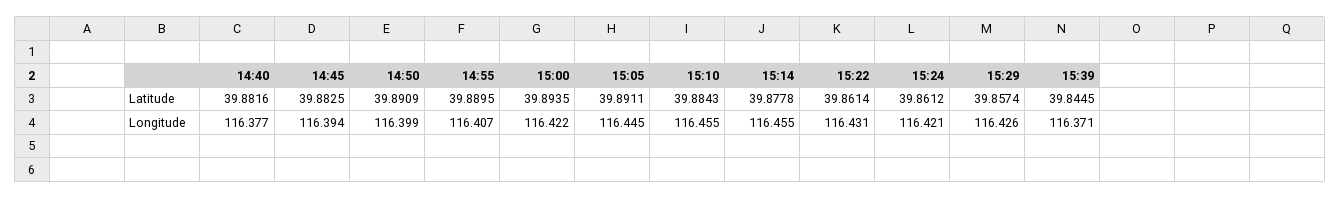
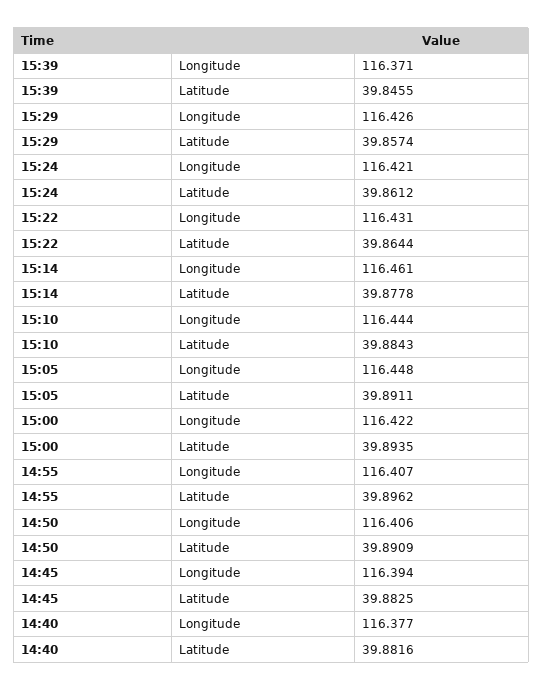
14:55, Latitude: 39.8895 -> 39.8962
15:22, Latitude: 39.8614 -> 39.8644
15:39, Latitude: 39.8445 -> 39.8455
14:50, Longitude: 116.399 -> 116.406
15:05, Longitude: 116.445 -> 116.448
15:10, Longitude: 116.455 -> 116.444
15:14, Longitude: 116.455 -> 116.461

